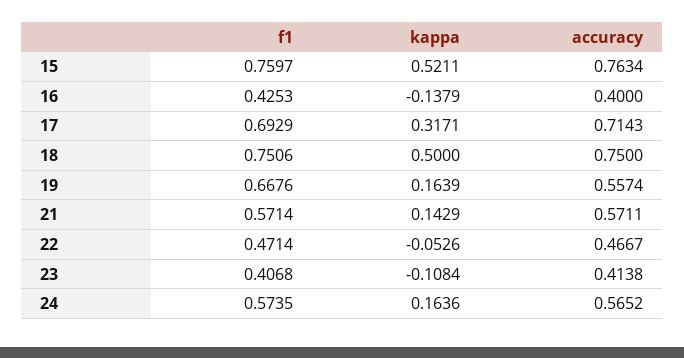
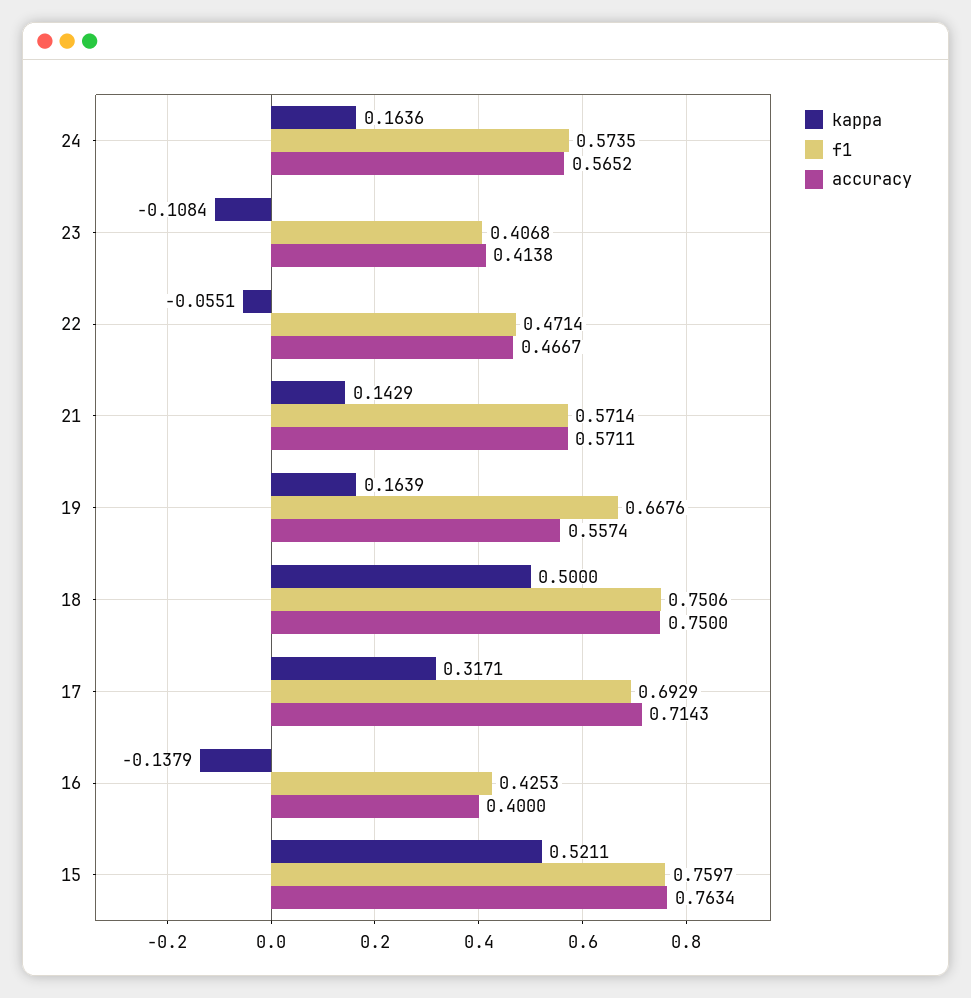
kappa, 22: -0.0526 -> -0.0551

